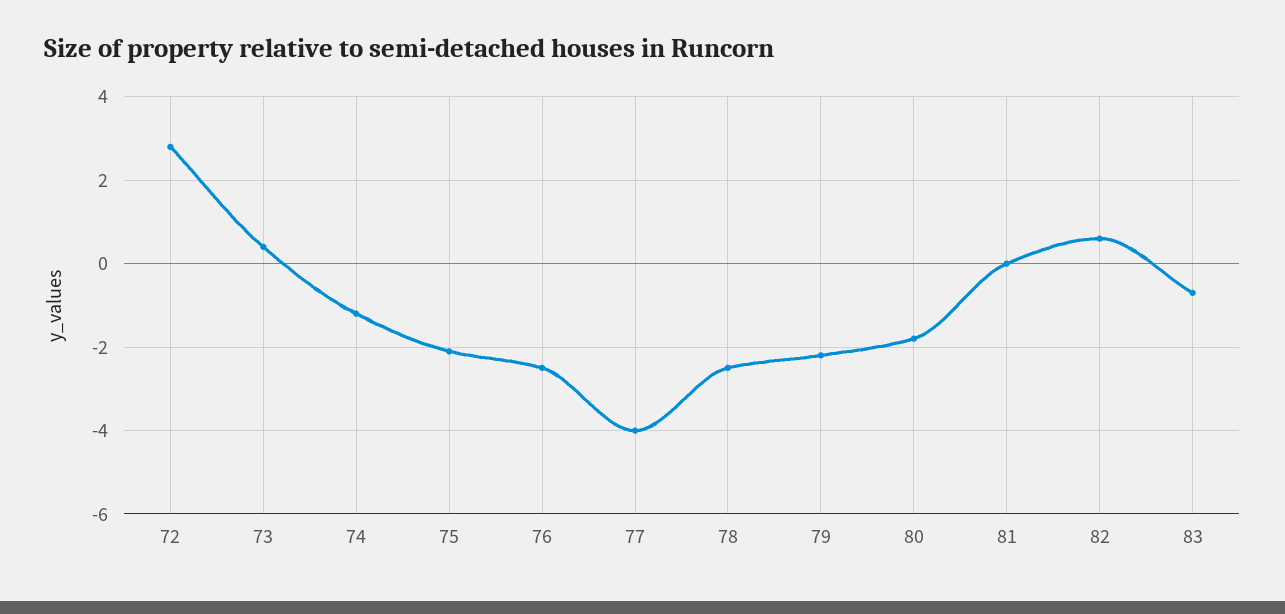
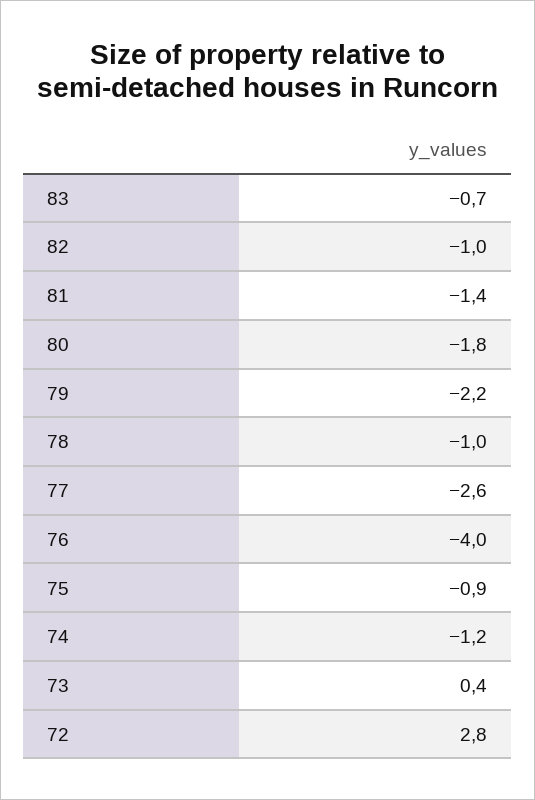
75: -2 -> -0.9
76: -2.5 -> -4
77: -4 -> -2.6
78: -2.5 -> -1
81: 0 -> -1.4
82: 0.5 -> -1

